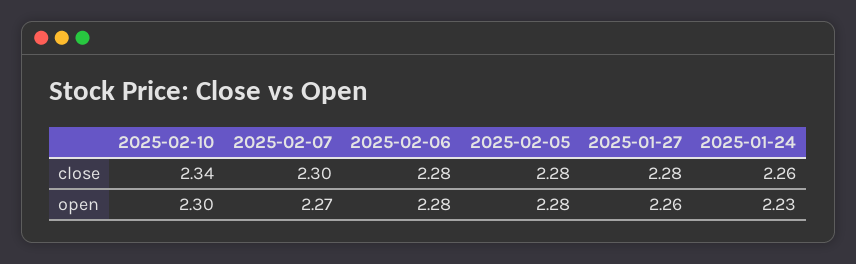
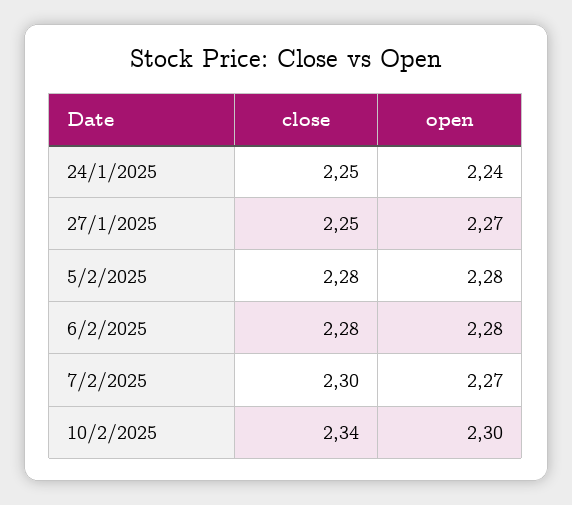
2025-01-27, close: 2.28 -> 2.25
2025-01-24, close: 2.26 -> 2.25
2025-01-27, open: 2.26 -> 2.27
2025-01-24, open: 2.23 -> 2.24

